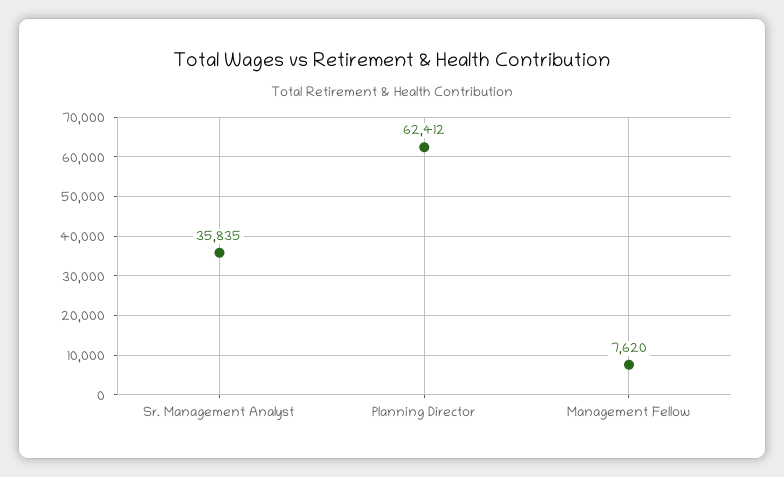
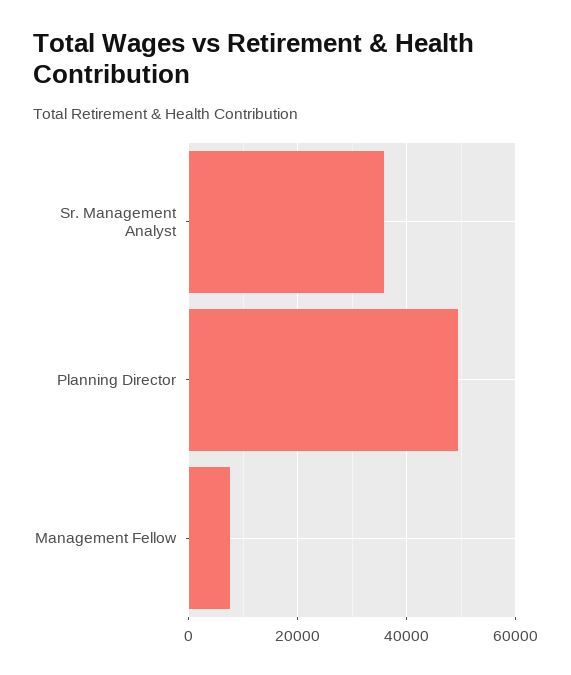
Planning Director: 62412 -> 50000

